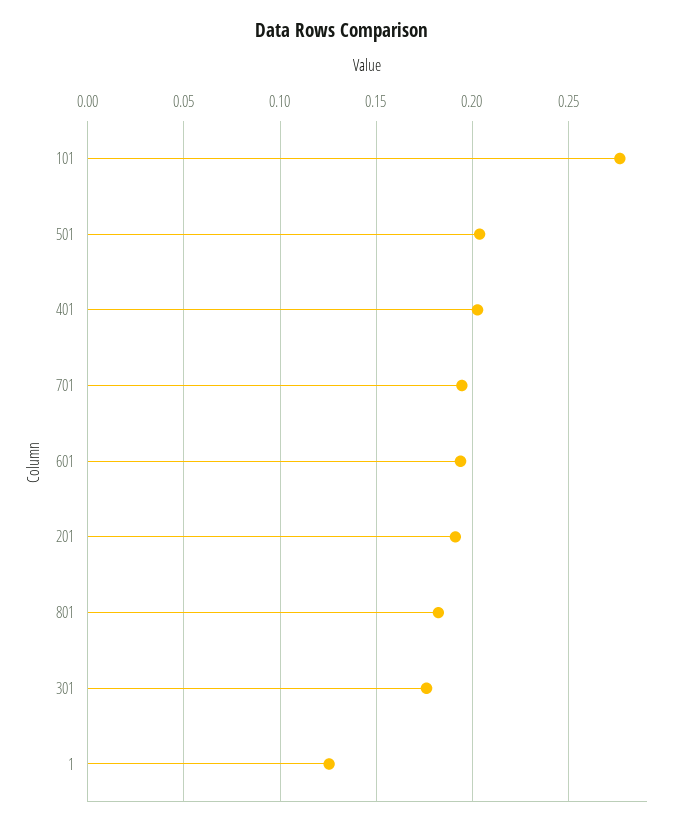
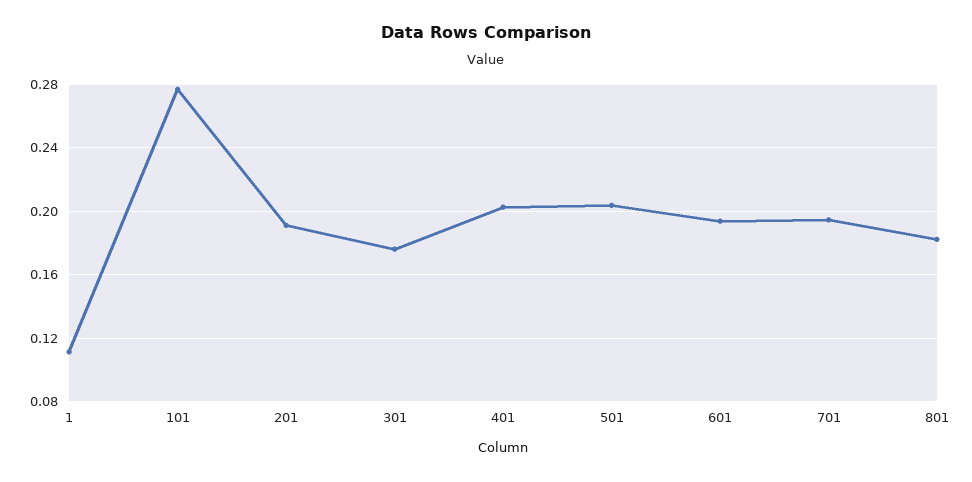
1: 0.125 -> 0.11

